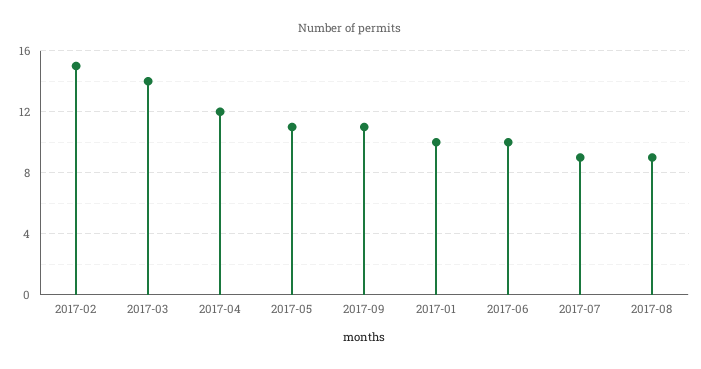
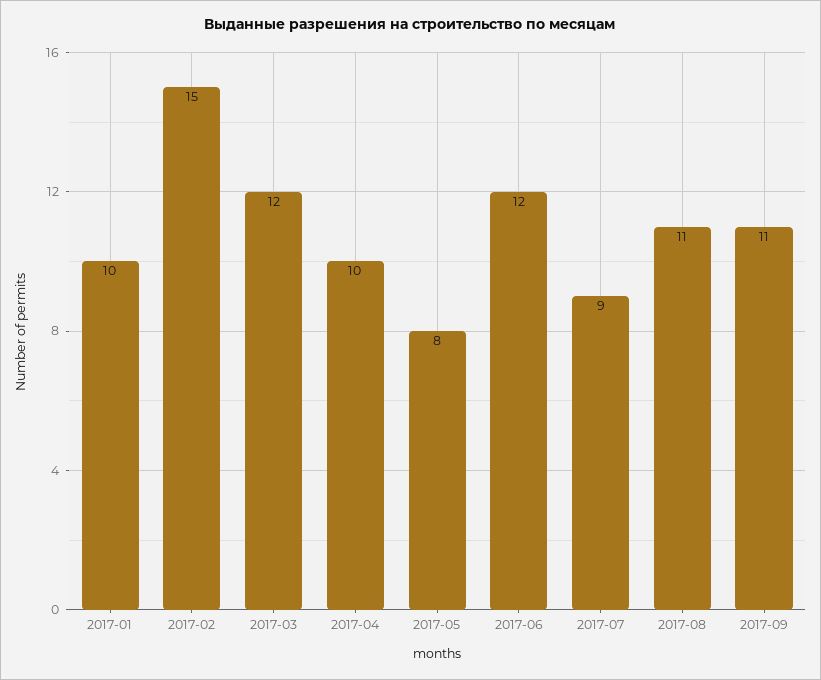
2017-03: 14 -> 12
2017-04: 12 -> 10
2017-05: 11 -> 8
2017-06: 10 -> 12
2017-08: 9 -> 11

